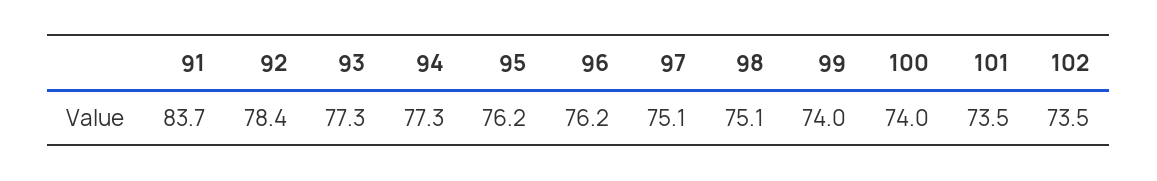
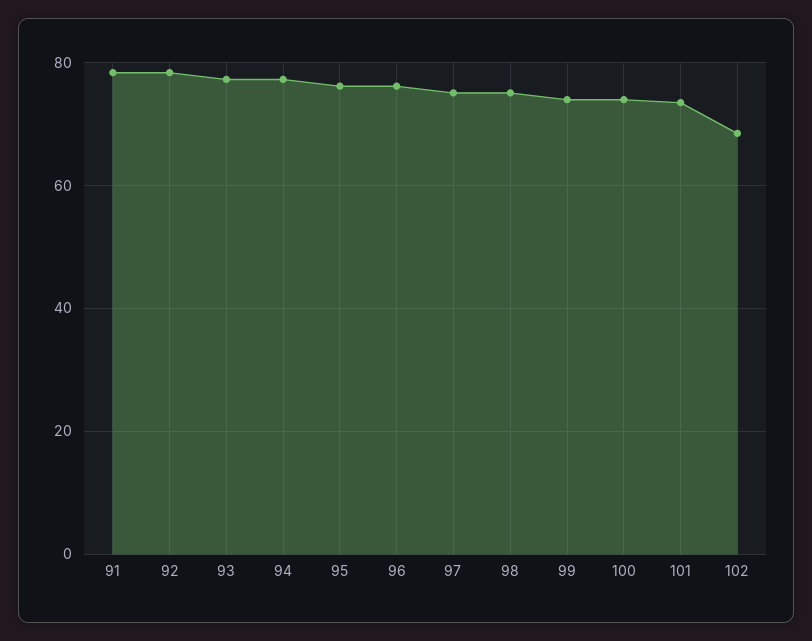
91: 83.7 -> 78
102: 73.5 -> 68

